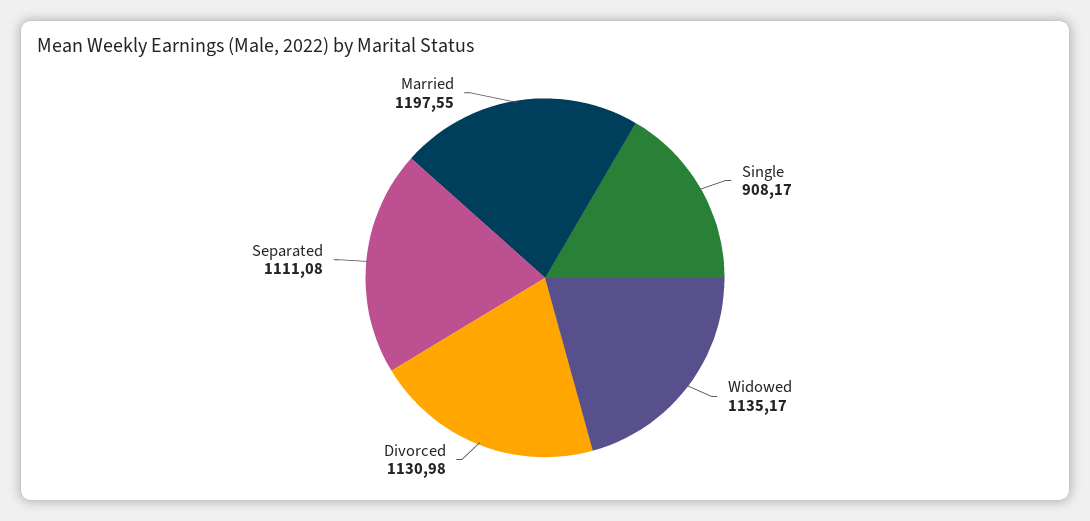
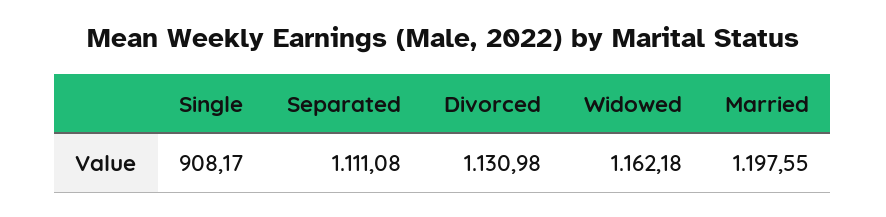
Widowed: 1135.17 -> 1162.18

